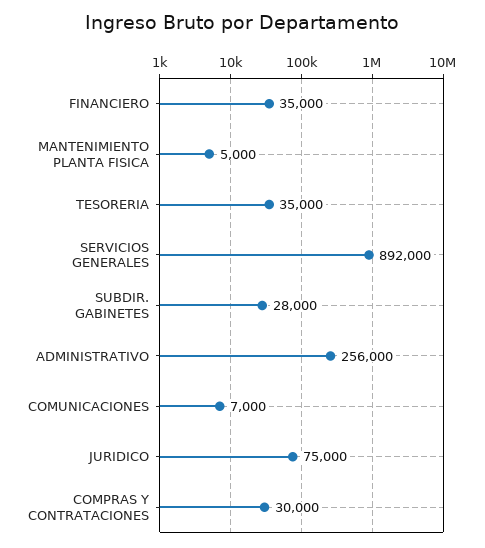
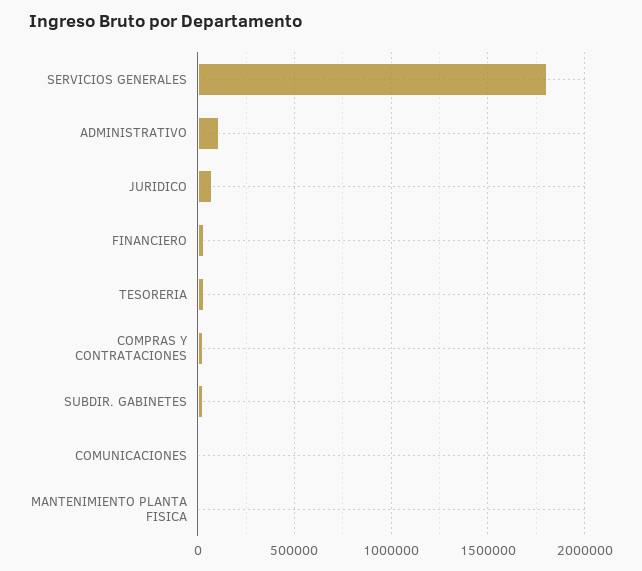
SERVICIOS GENERALES: 892000 -> 1800000
ADMINISTRATIVO: 256000 -> 100000

